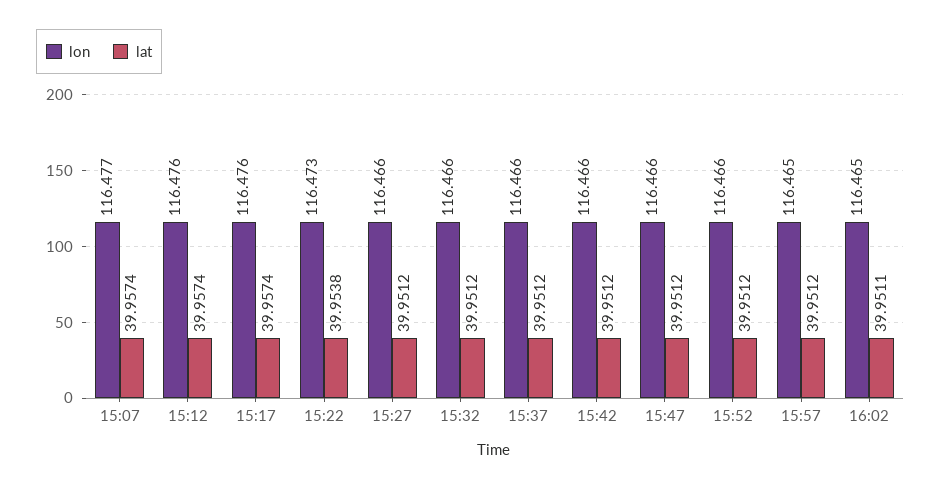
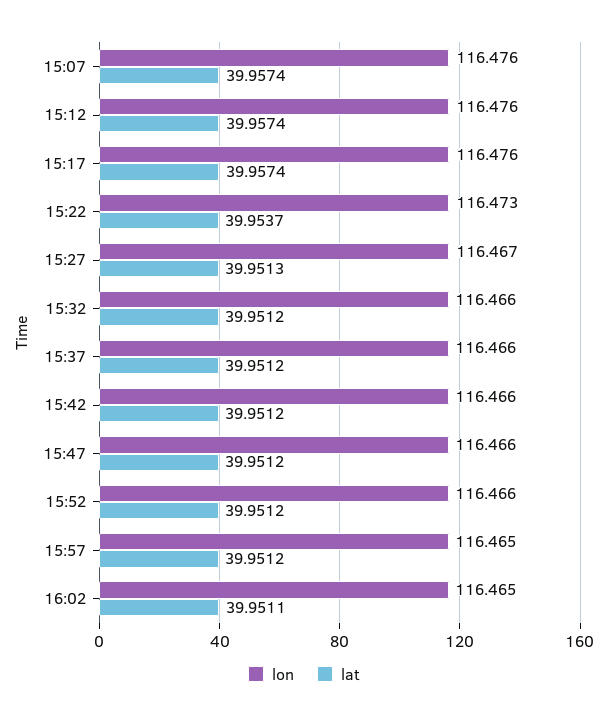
lon, 15:07: 116.477 -> 116.476
lat, 15:22: 39.9538 -> 39.9537
lon, 15:27: 116.466 -> 116.467
lat, 15:27: 39.9512 -> 39.9513

